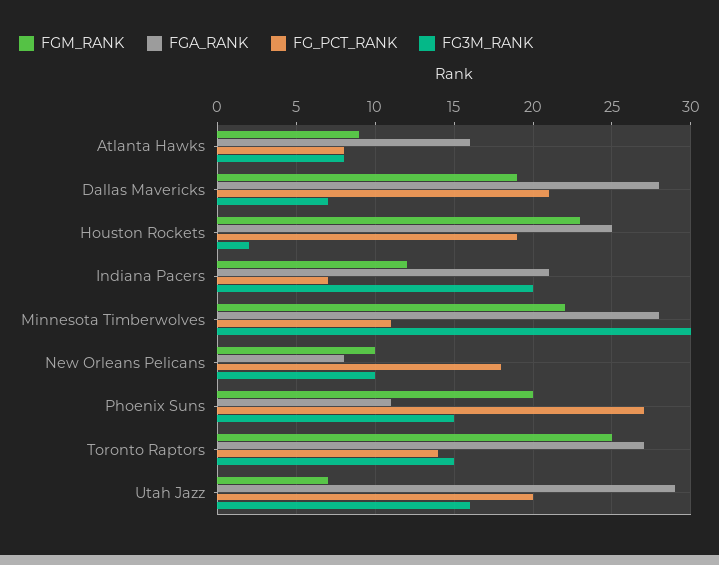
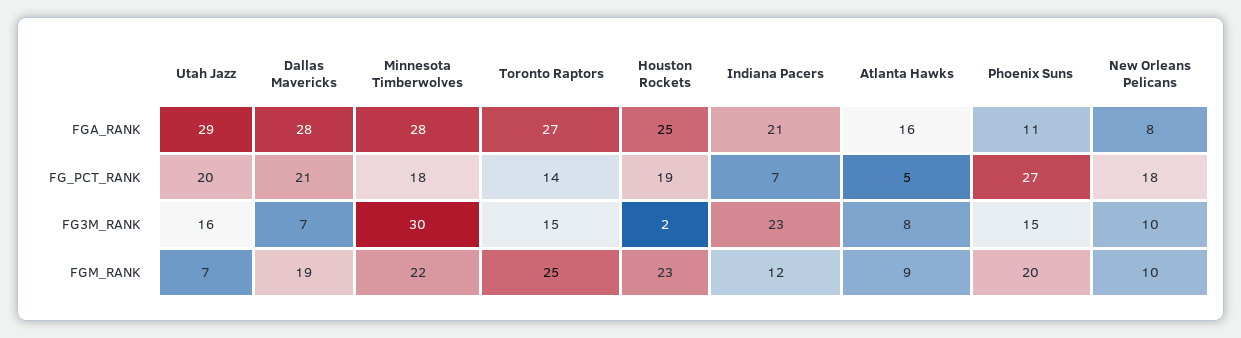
FG_PCT_RANK, Atlanta Hawks: 8 -> 5
FG3M_RANK, Indiana Pacers: 20 -> 23
FG_PCT_RANK, Minnesota Timberwolves: 11 -> 18

